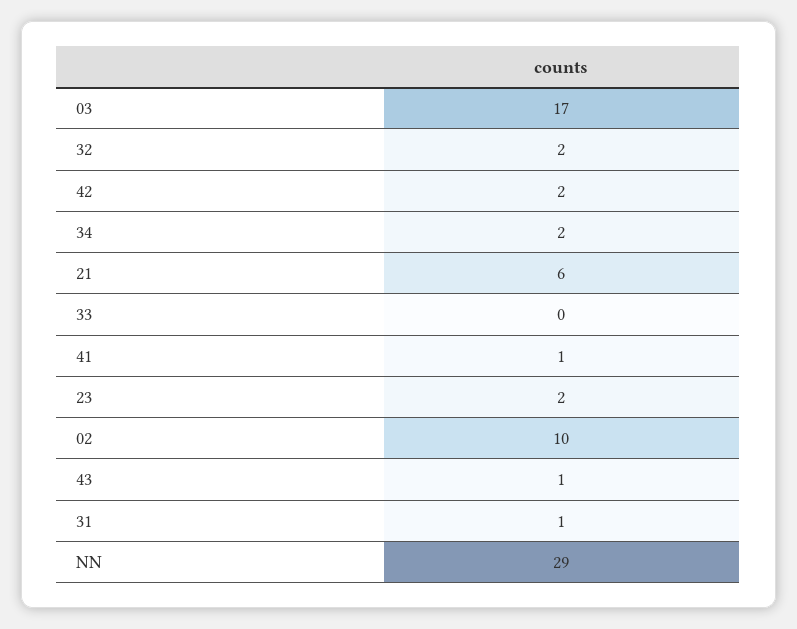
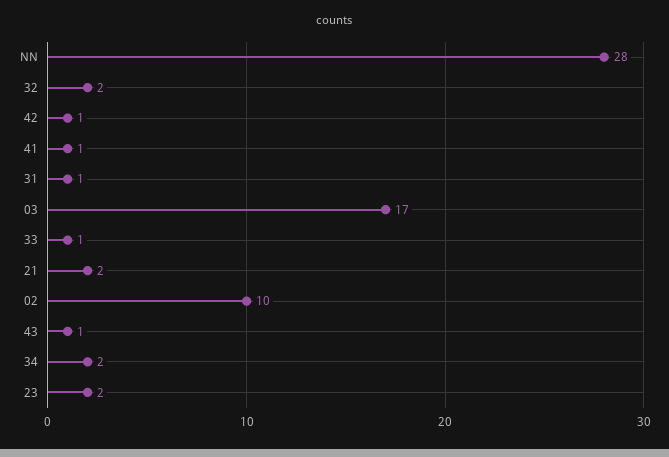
42: 2 -> 1
21: 6 -> 2
33: 0 -> 1
NN: 29 -> 28

